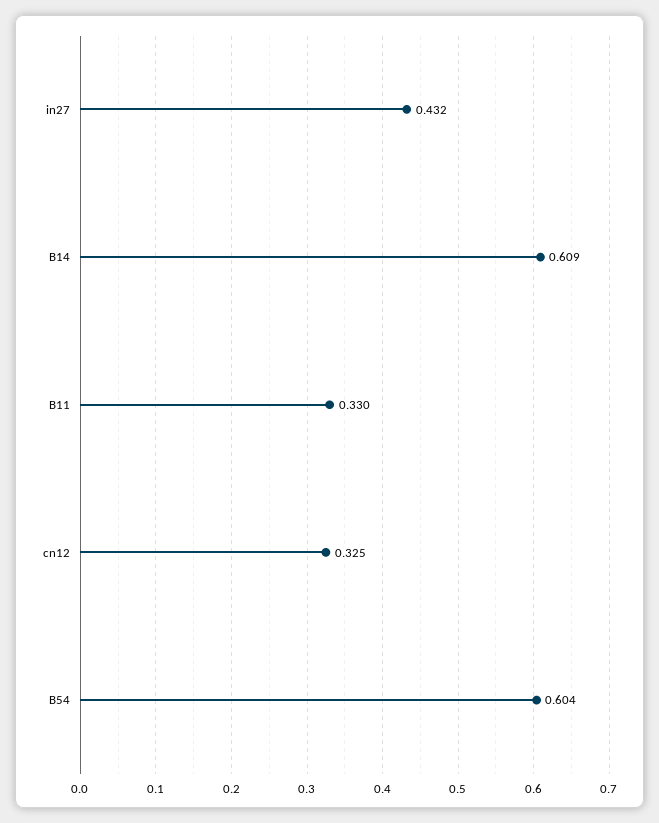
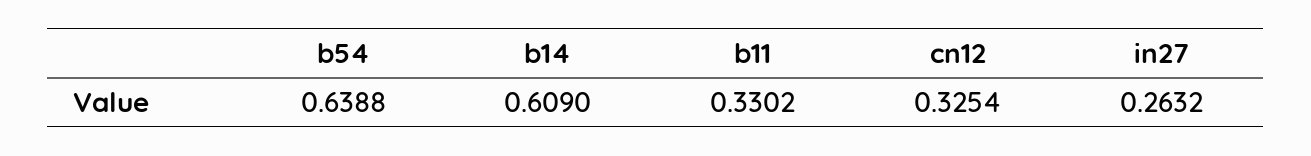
in27: 0.432 -> 0.2632
B54: 0.604 -> 0.6388

